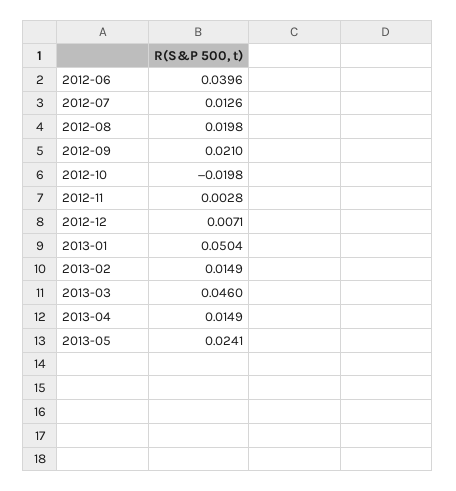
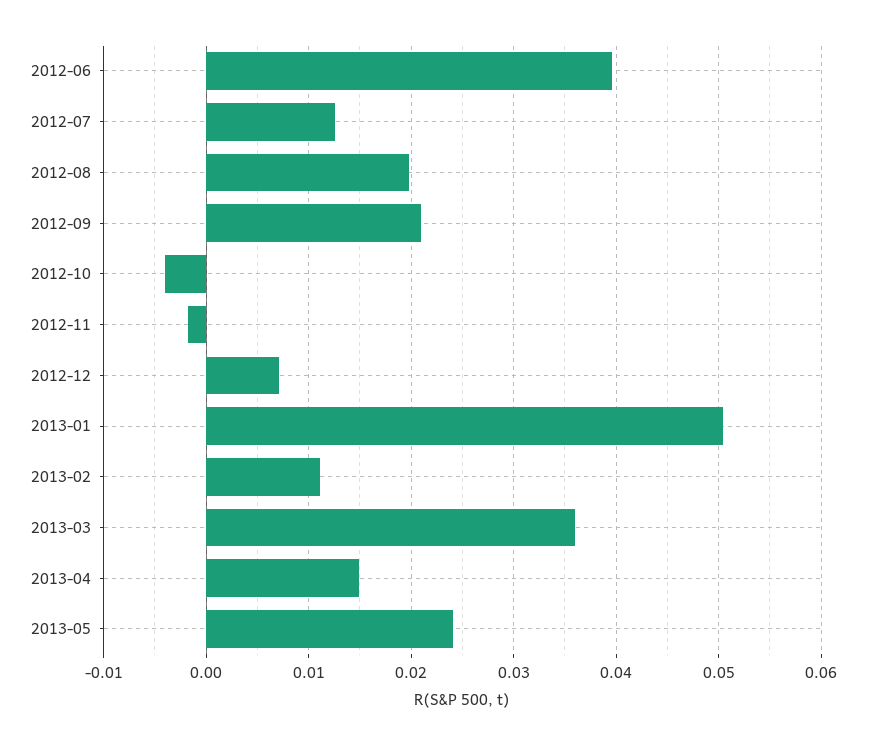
2012-10: -0.0198 -> -0.004
2012-11: 0.0028 -> -0.002
2013-02: 0.0149 -> 0.011
2013-03: 0.046 -> 0.036

